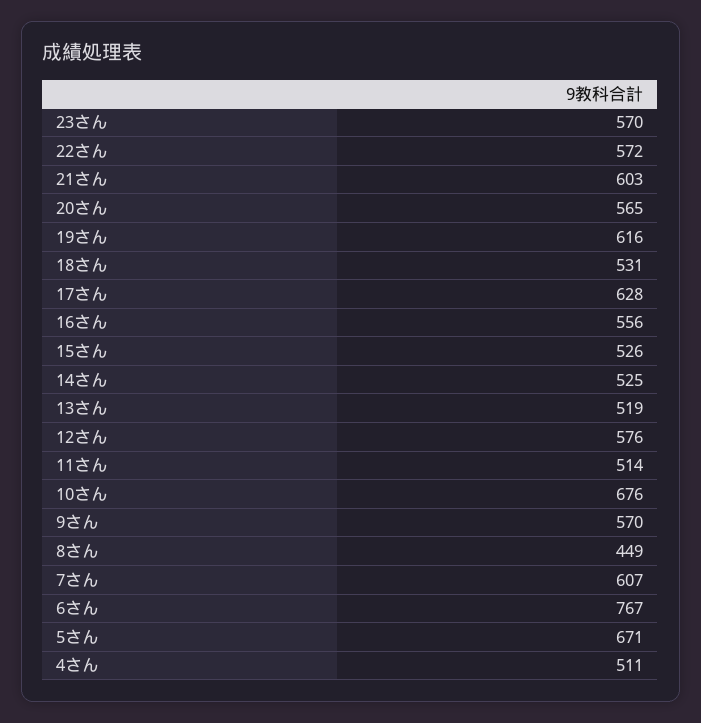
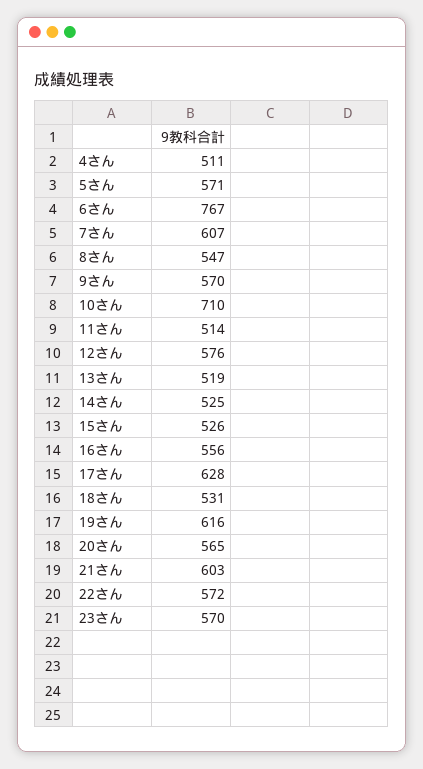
10さん: 676 -> 710
8さん: 449 -> 547
5さん: 671 -> 571

